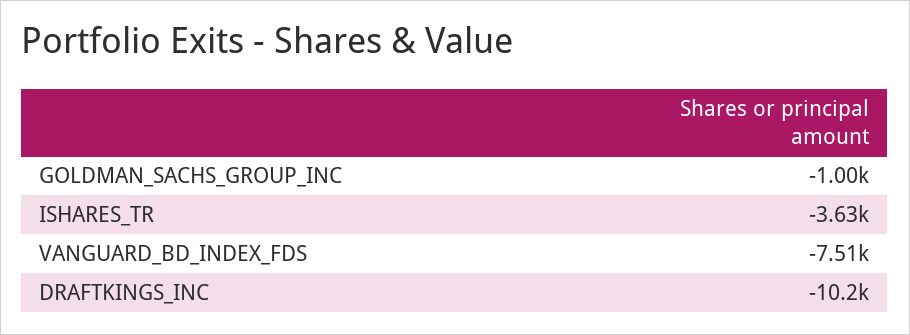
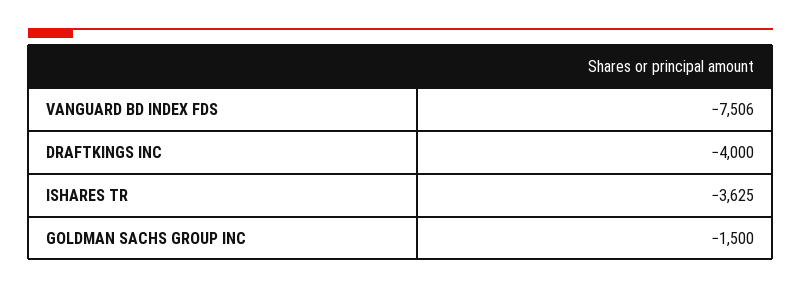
GOLDMAN_SACHS_GROUP_INC: -1000 -> -1500
DRAFTKINGS_INC: -10200 -> -4000

